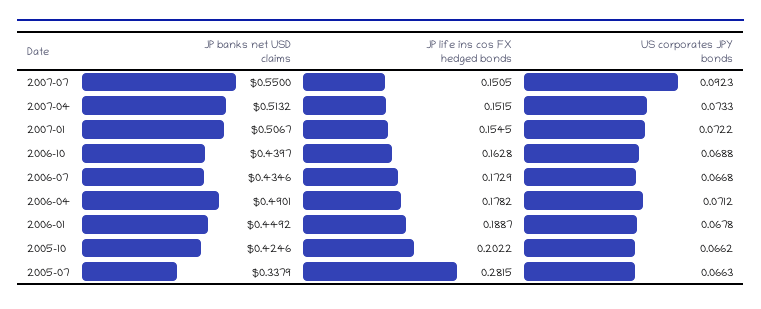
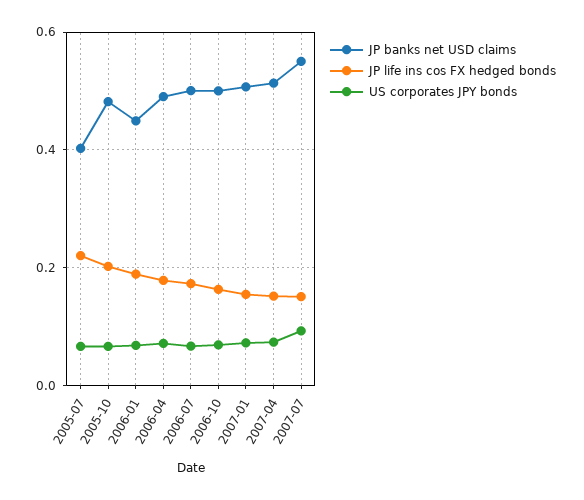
JP banks net USD claims, 2006-10: 0.4397 -> 0.5
JP banks net USD claims, 2006-07: 0.4346 -> 0.5
JP banks net USD claims, 2005-10: 0.4246 -> 0.48
JP banks net USD claims, 2005-07: 0.3379 -> 0.4
JP life ins cos FX hedged bonds, 2005-07: 0.2815 -> 0.22

